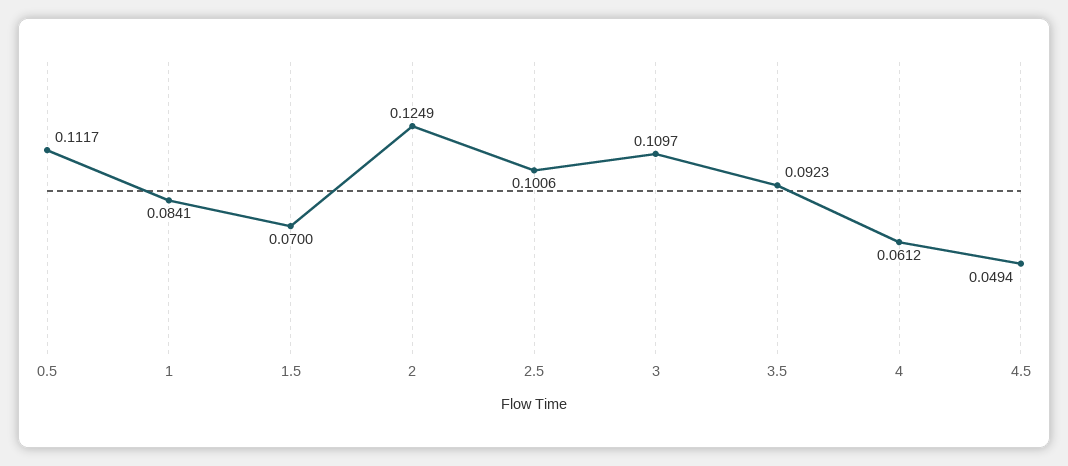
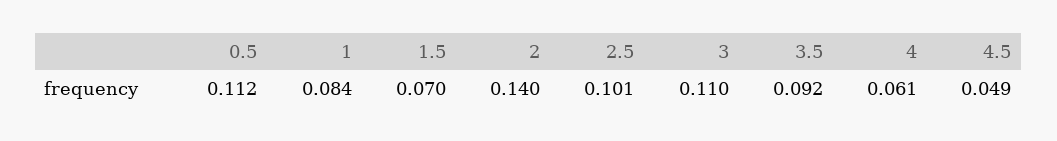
2: 0.1249 -> 0.14

